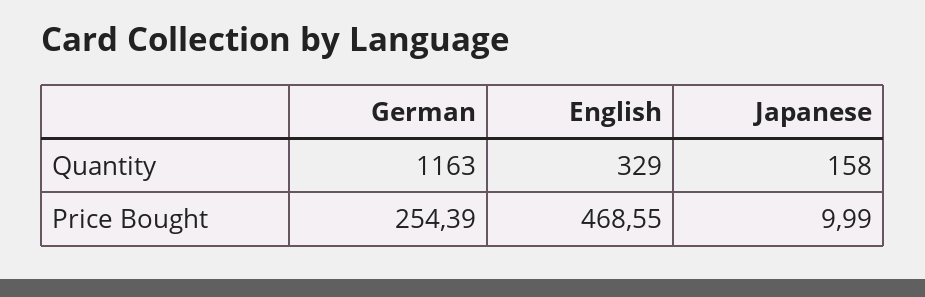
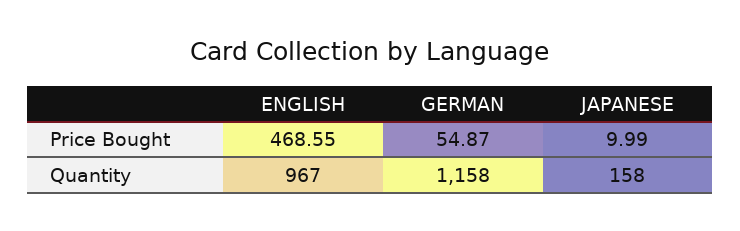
German, Quantity: 1163 -> 1158
English, Quantity: 329 -> 967
German, Price Bought: 254.39 -> 54.87

